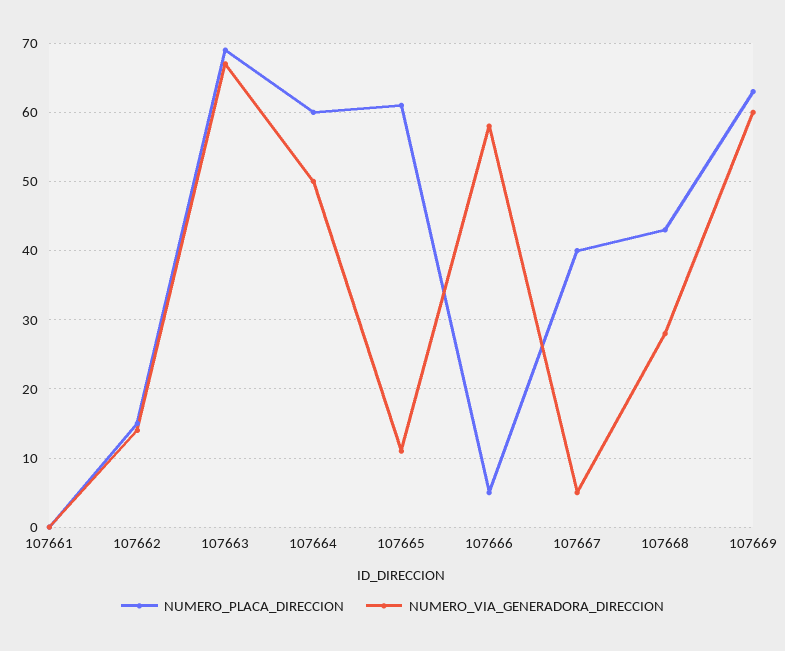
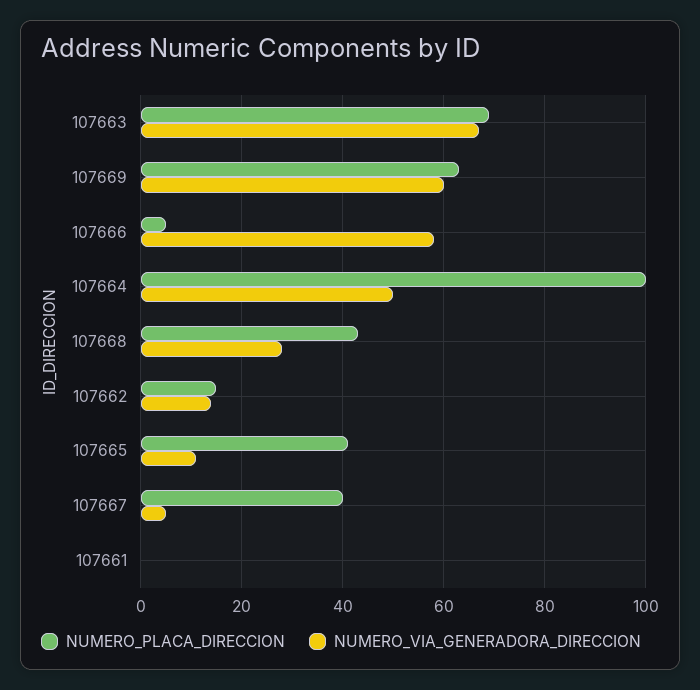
NUMERO_PLACA_DIRECCION, 107664: 60 -> 100
NUMERO_PLACA_DIRECCION, 107665: 61 -> 40

